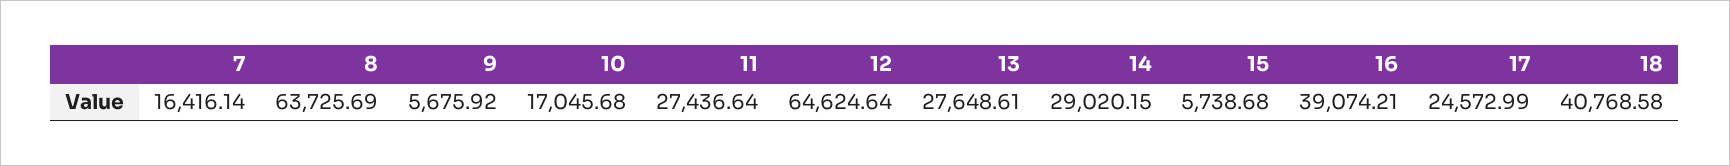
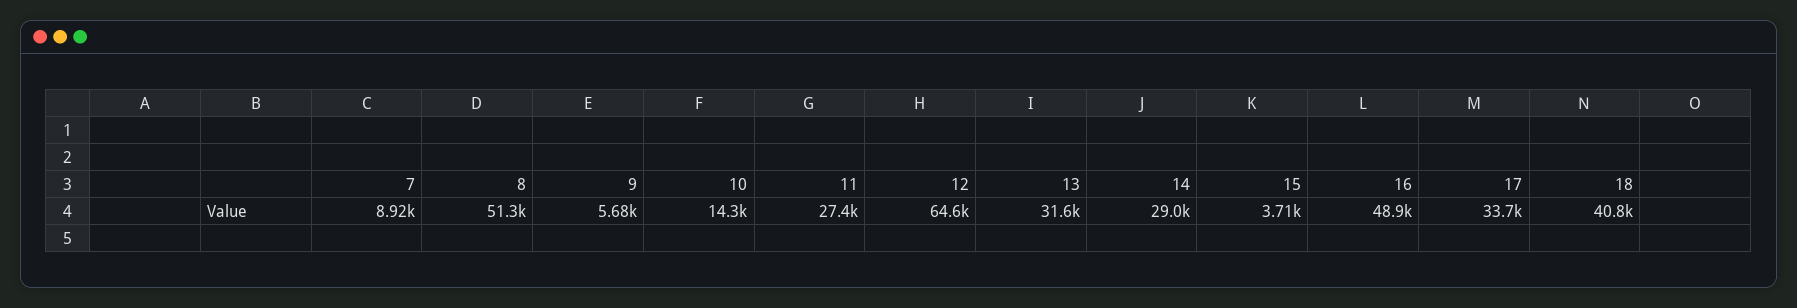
7: 16416.14 -> 8920
8: 63725.69 -> 51300
10: 17045.68 -> 14300
13: 27648.61 -> 31600
15: 5738.68 -> 3710
16: 39074.21 -> 48900
17: 24572.99 -> 33700

